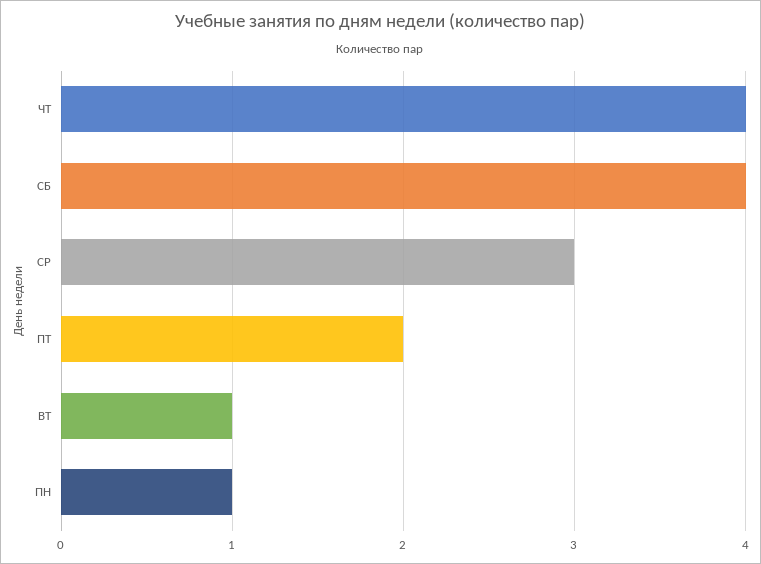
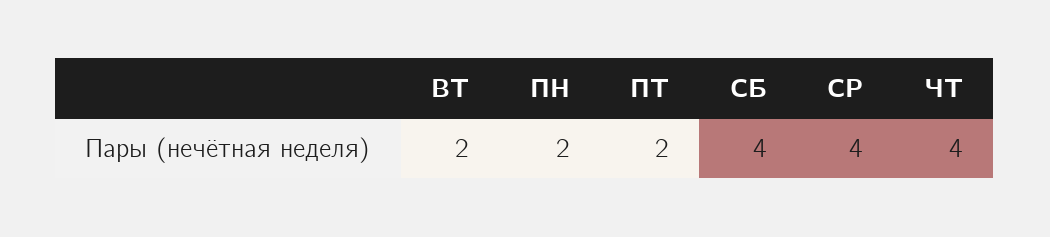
СР: 3 -> 4
ВТ: 1 -> 2
ПН: 1 -> 2

